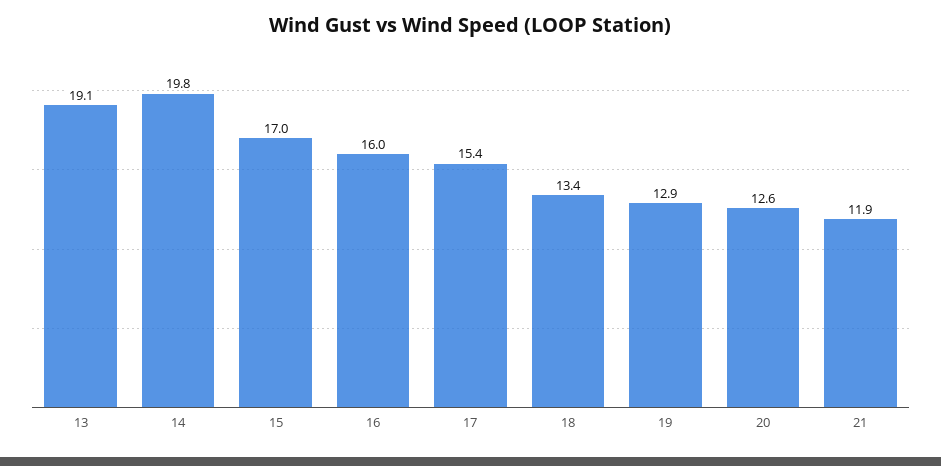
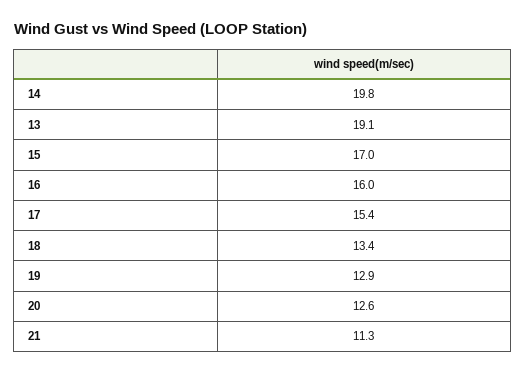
21: 11.9 -> 11.3

